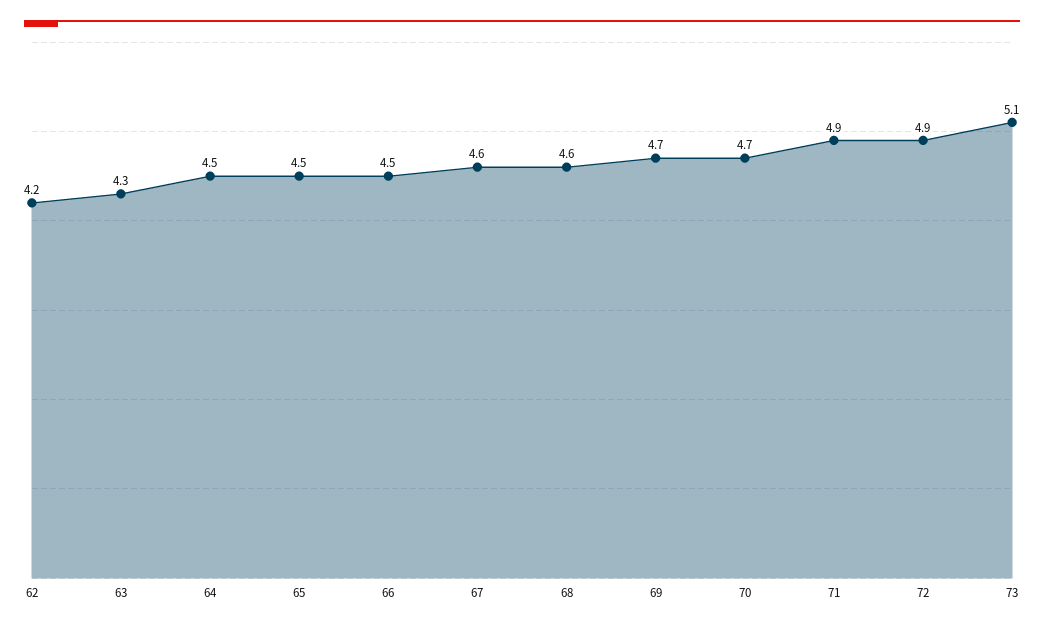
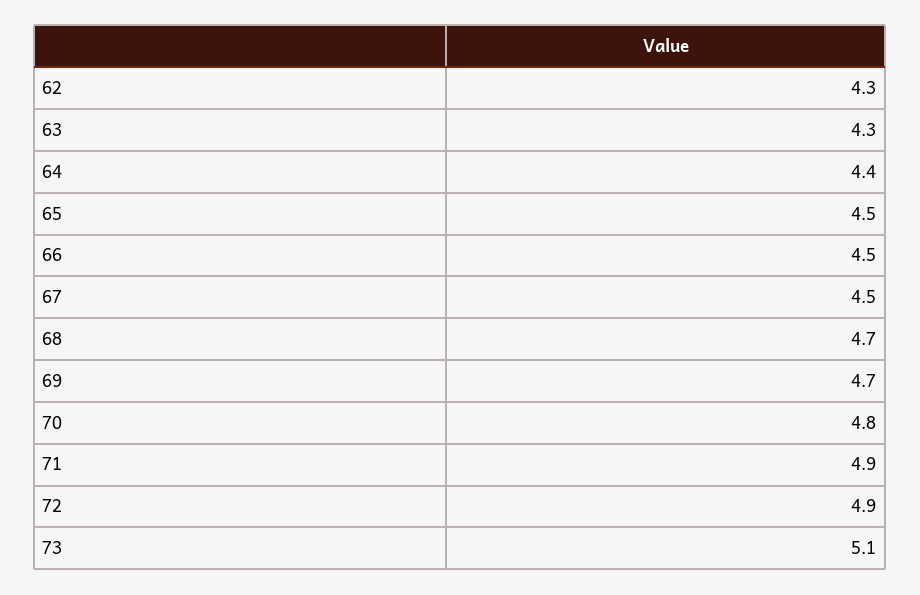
62: 4.2 -> 4.3
64: 4.5 -> 4.4
67: 4.6 -> 4.5
68: 4.6 -> 4.7
70: 4.7 -> 4.8

